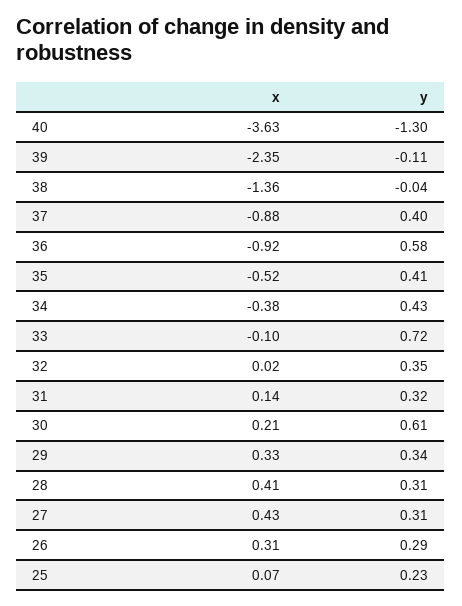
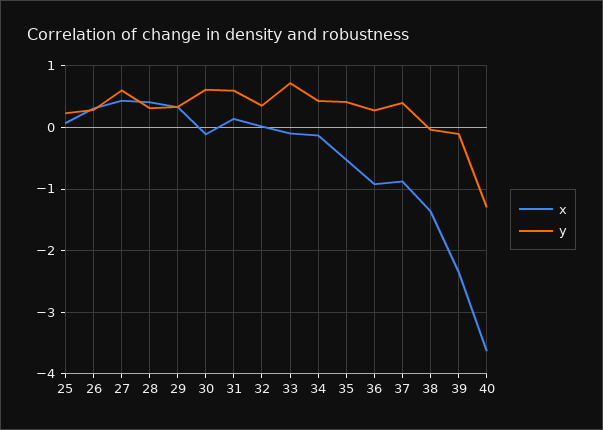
y, 36: 0.58 -> 0.3
x, 34: -0.38 -> -0.1
y, 31: 0.32 -> 0.6
x, 30: 0.21 -> -0.1
y, 27: 0.31 -> 0.6

